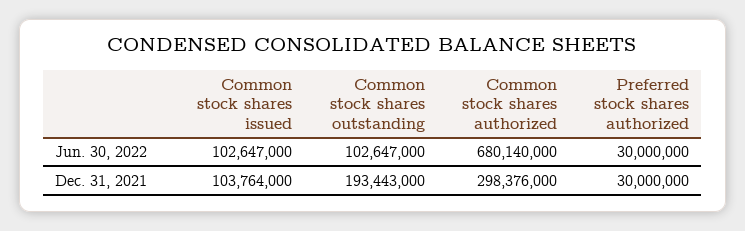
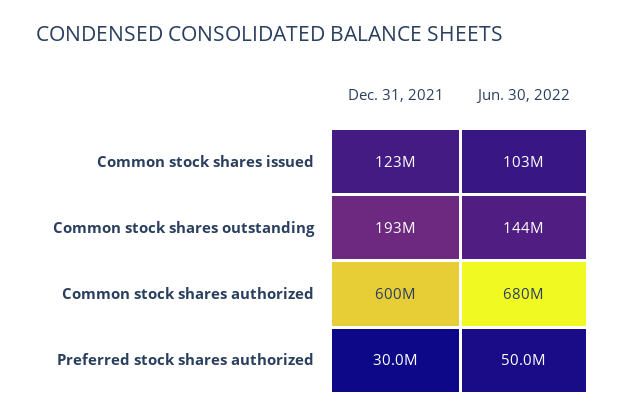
Common stock shares outstanding, Jun. 30, 2022: 102647000 -> 144000000
Preferred stock shares authorized, Jun. 30, 2022: 30000000 -> 50000000
Common stock shares issued, Dec. 31, 2021: 103764000 -> 123000000
Common stock shares authorized, Dec. 31, 2021: 298376000 -> 600000000

